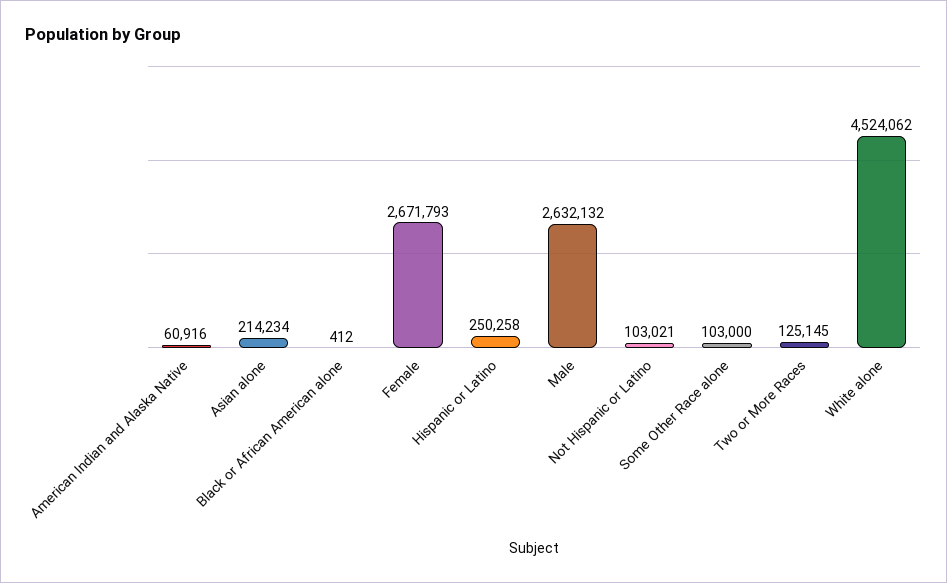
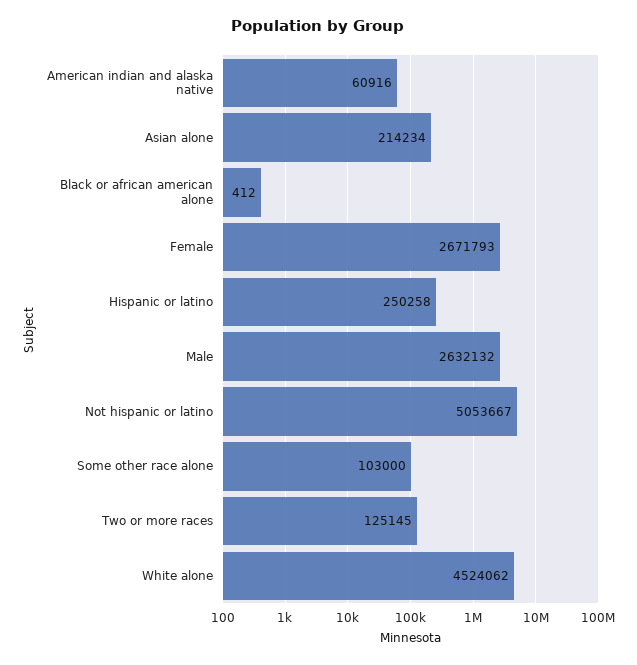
Not Hispanic or Latino: 103021 -> 5053667

